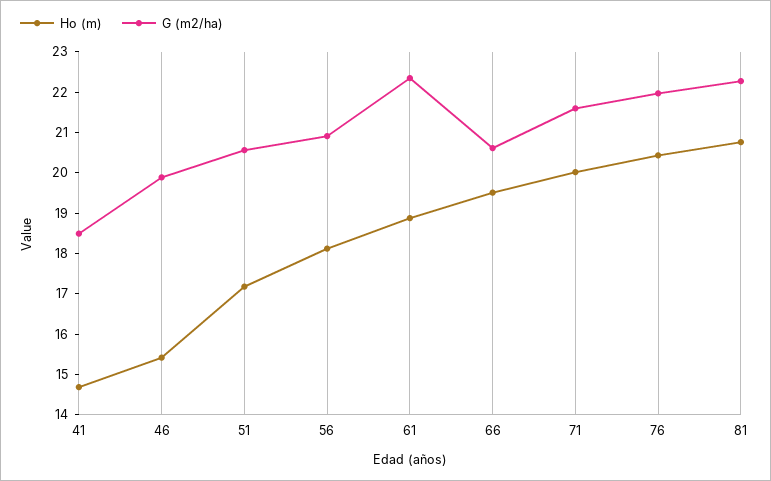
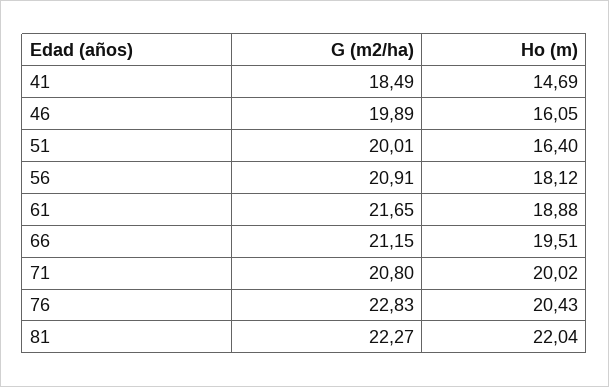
Ho (m), 46: 15.4 -> 16.05
Ho (m), 51: 17.2 -> 16.4
G (m2/ha), 51: 20.6 -> 20.01
G (m2/ha), 61: 22.4 -> 21.65
G (m2/ha), 66: 20.6 -> 21.15
G (m2/ha), 71: 21.6 -> 20.8
G (m2/ha), 76: 22 -> 22.83
Ho (m), 81: 20.8 -> 22.04

